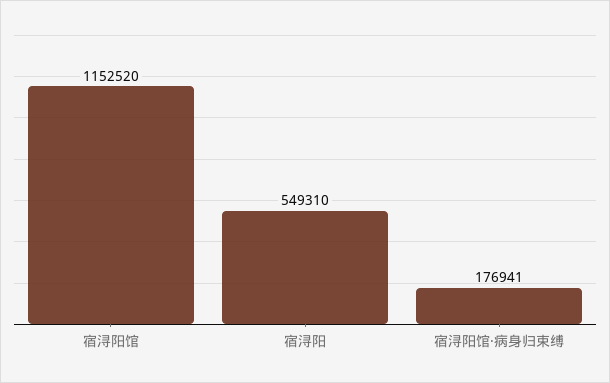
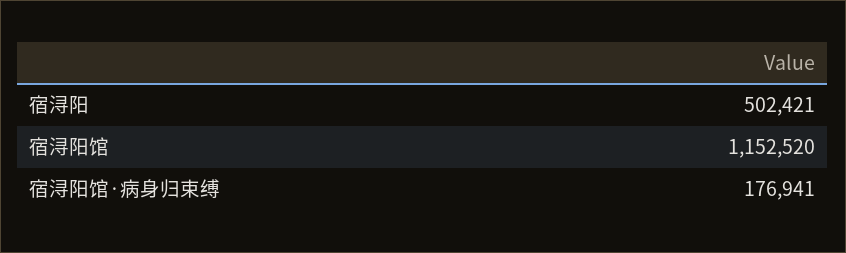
宿浔阳: 549310 -> 502421

